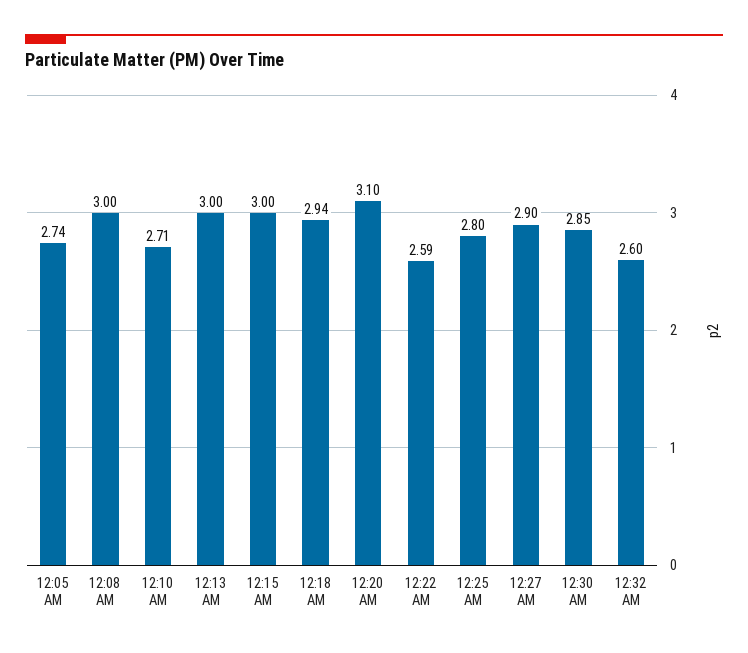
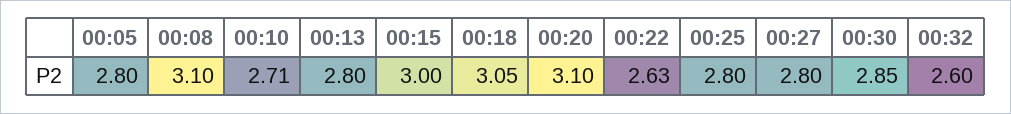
12:05 AM: 2.74 -> 2.8
12:08 AM: 3 -> 3.1
12:13 AM: 3 -> 2.8
12:18 AM: 2.94 -> 3.05
12:22 AM: 2.59 -> 2.63
12:27 AM: 2.9 -> 2.8

